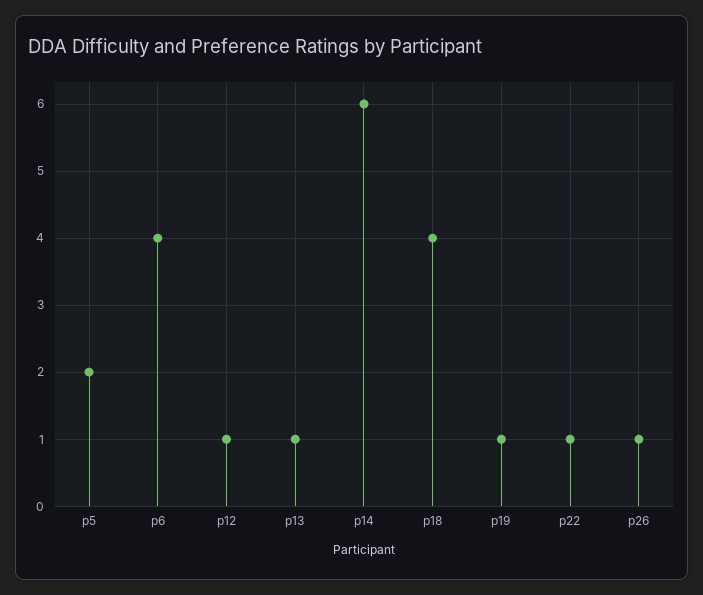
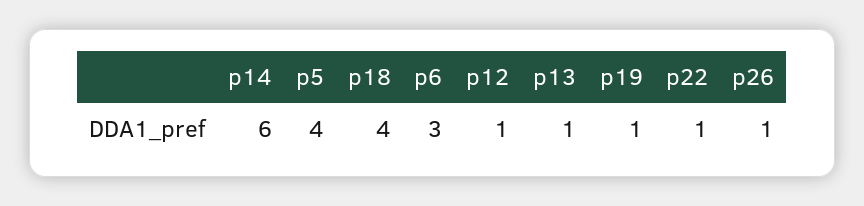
p5: 2 -> 4
p6: 4 -> 3

